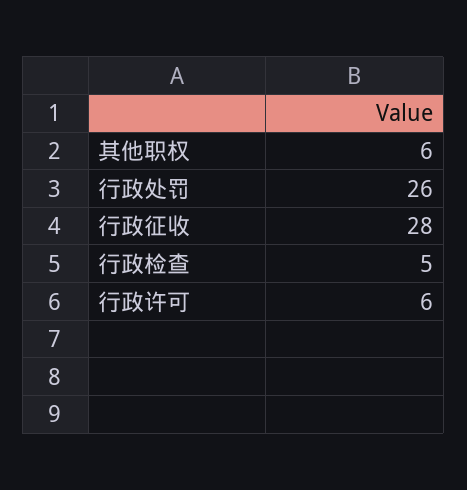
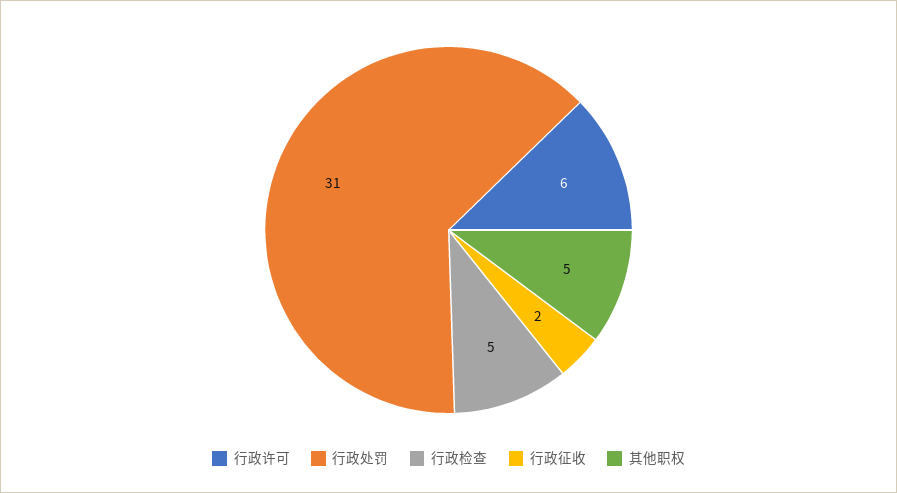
其他职权: 6 -> 5
行政处罚: 26 -> 31
行政征收: 28 -> 2

